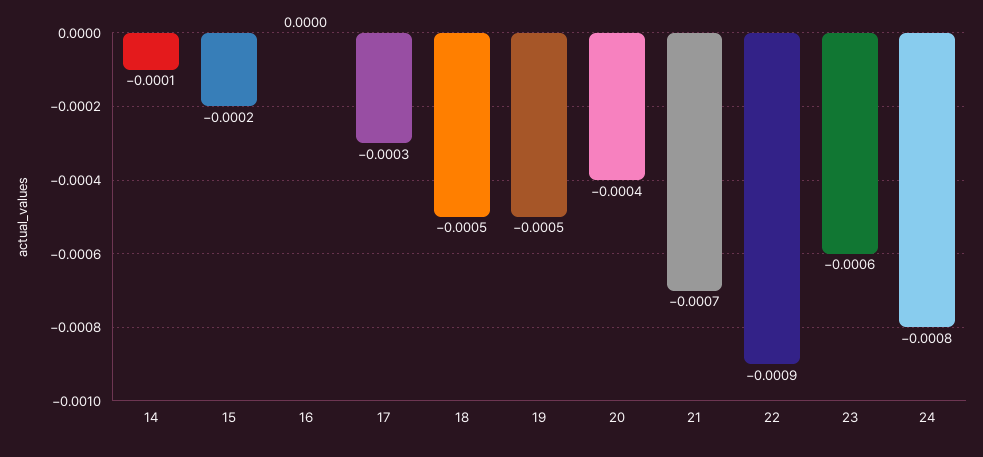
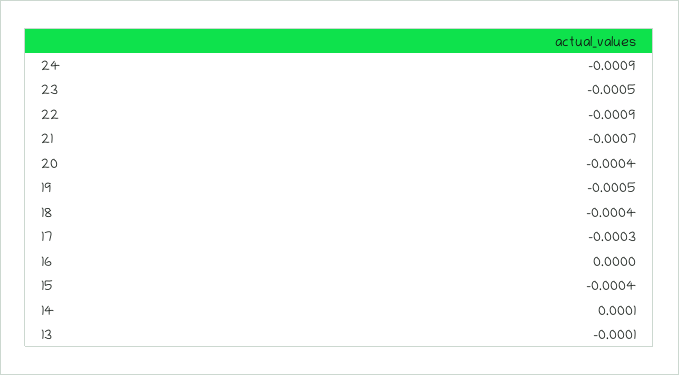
14: -0.0001 -> 0.0001
15: -0.0002 -> -0.0004
18: -0.0005 -> -0.0004
23: -0.0006 -> -0.0005
24: -0.0008 -> -0.0009
13: none -> -0.0001

